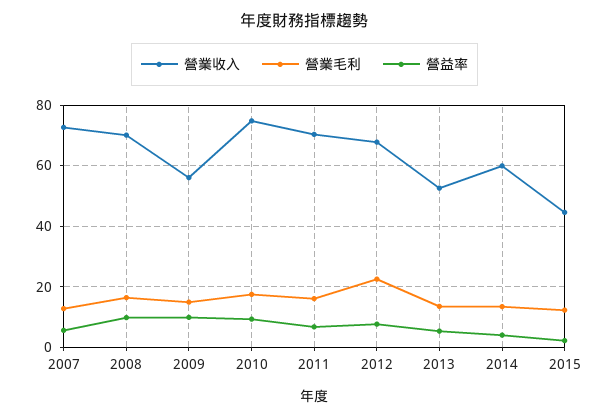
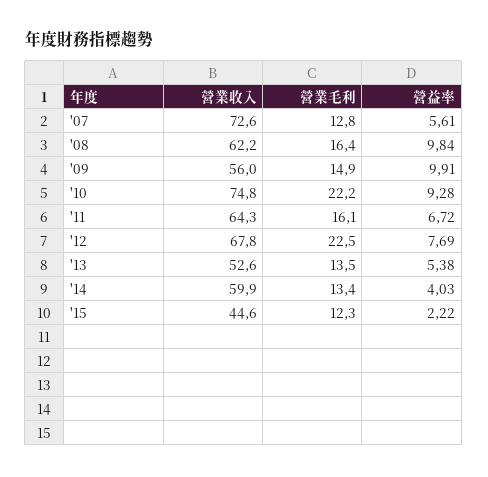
營業收入, 2008: 70 -> 62.2
營業毛利, 2010: 18 -> 22.2
營業收入, 2011: 70 -> 64.3

